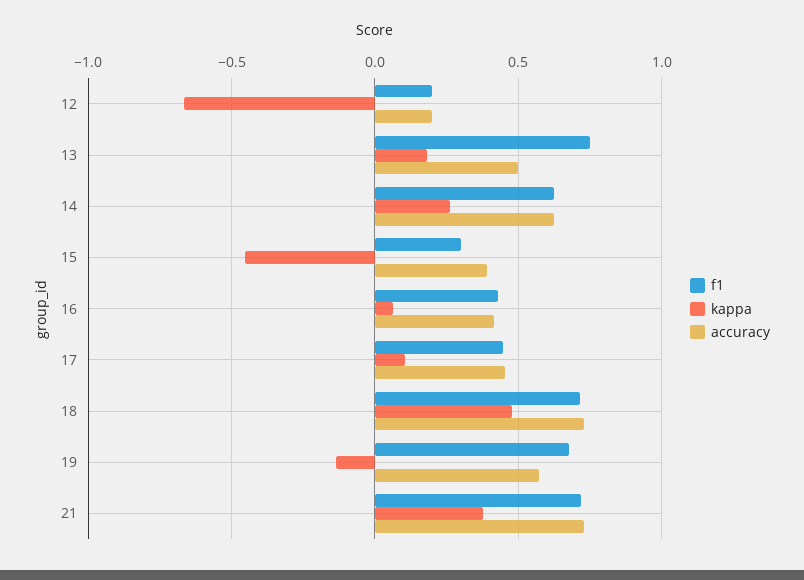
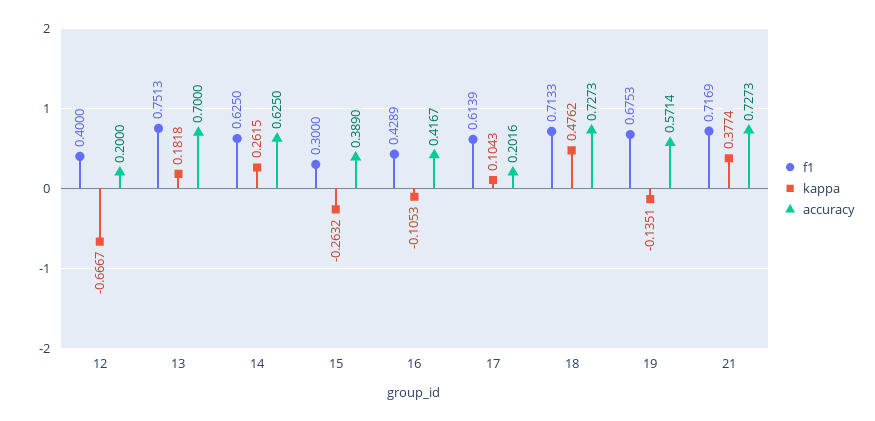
f1, 12: 0.2 -> 0.4
accuracy, 13: 0.5 -> 0.7
kappa, 15: -0.45 -> -0.2632
kappa, 16: 0.05 -> -0.1053
f1, 17: 0.45 -> 0.6139
accuracy, 17: 0.45 -> 0.2016

